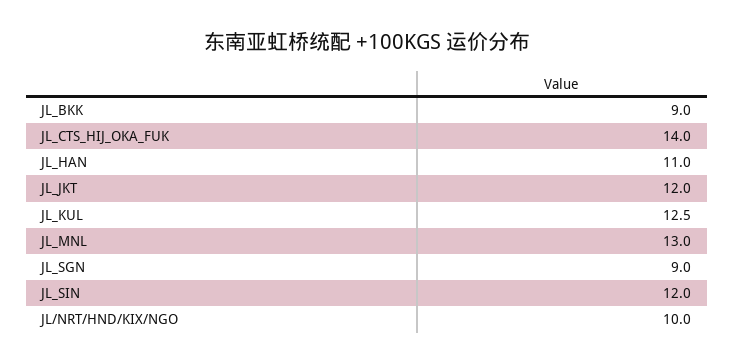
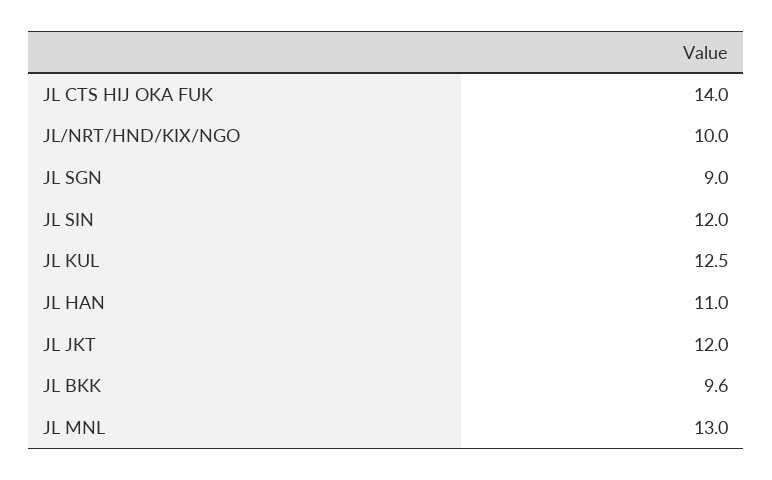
JL_BKK: 9 -> 9.6

